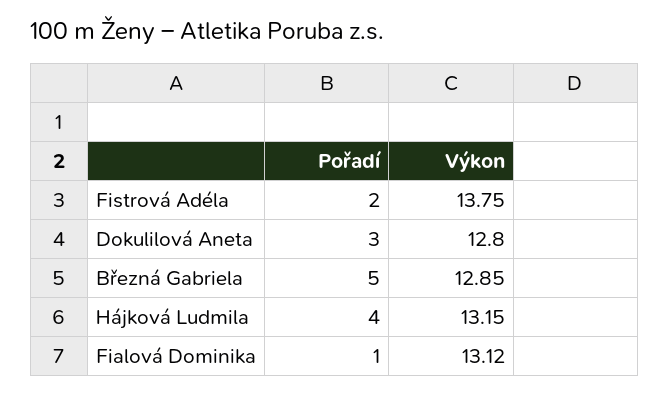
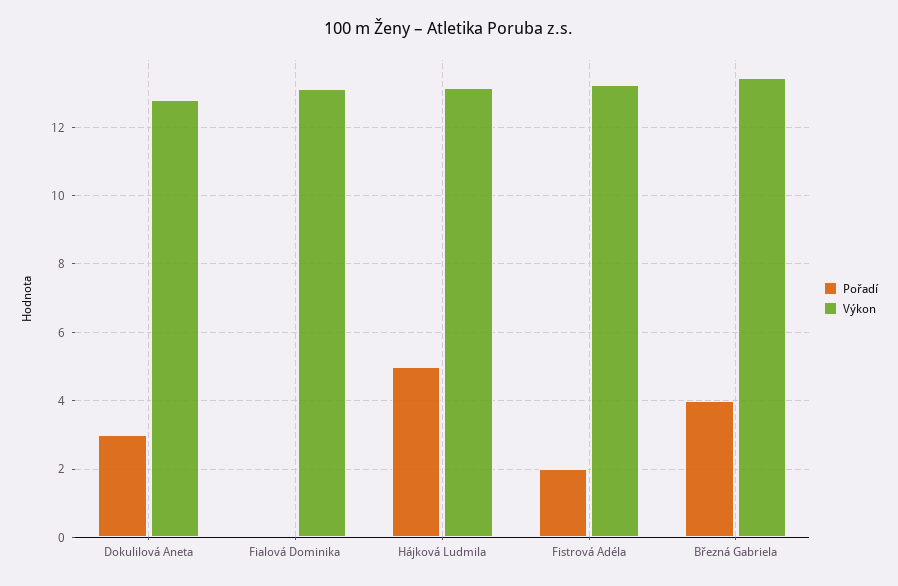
Výkon, Fistrová Adéla: 13.75 -> 13.2
Pořadí, Březná Gabriela: 5 -> 4
Výkon, Březná Gabriela: 12.85 -> 13.4
Pořadí, Hájková Ludmila: 4 -> 5
Pořadí, Fialová Dominika: 1 -> 0

